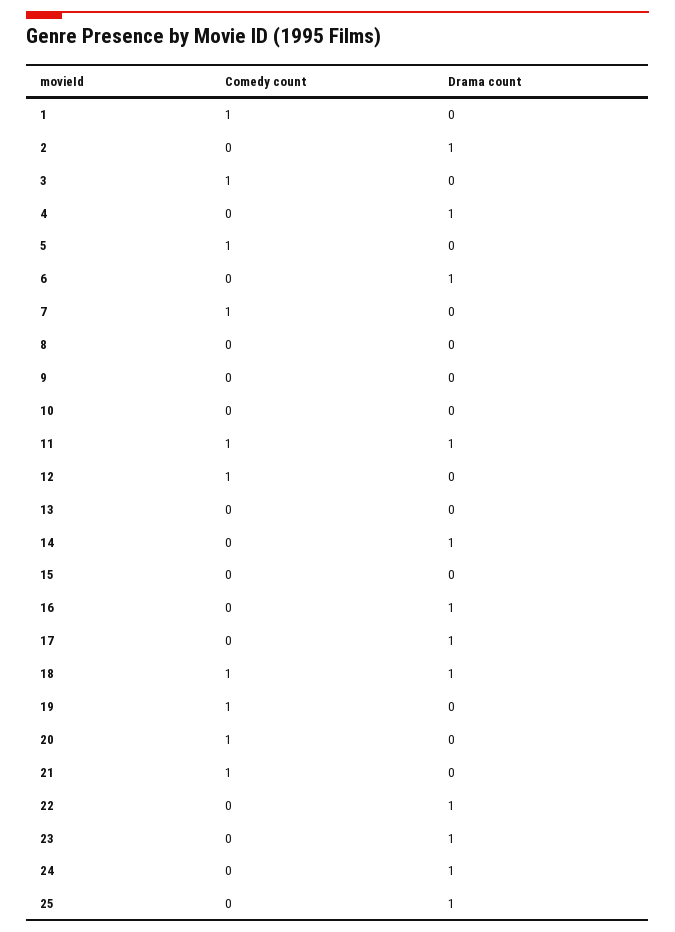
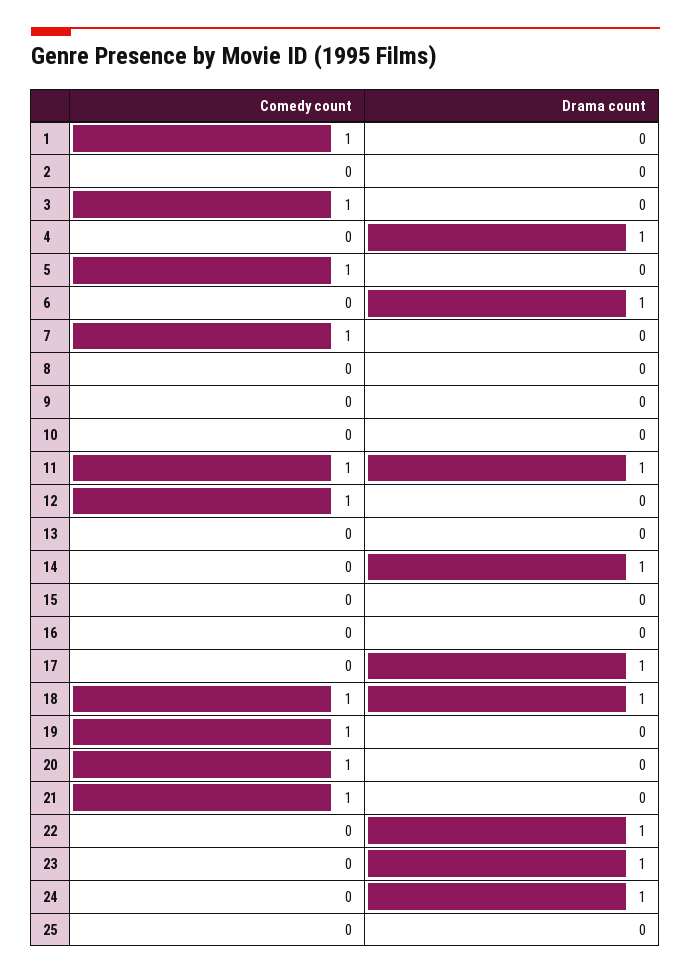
Drama count, 2: 1 -> 0
Drama count, 16: 1 -> 0
Drama count, 25: 1 -> 0

